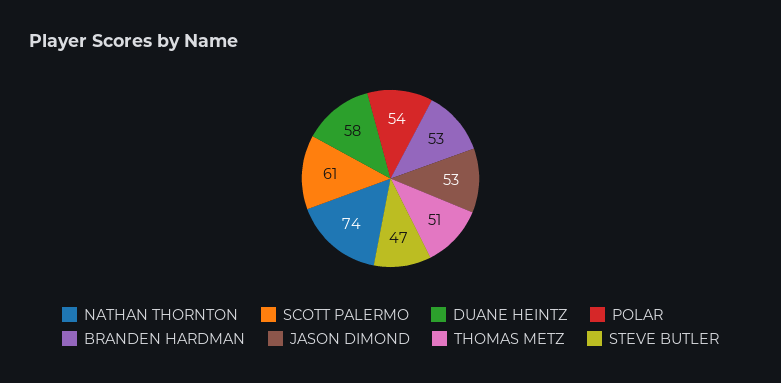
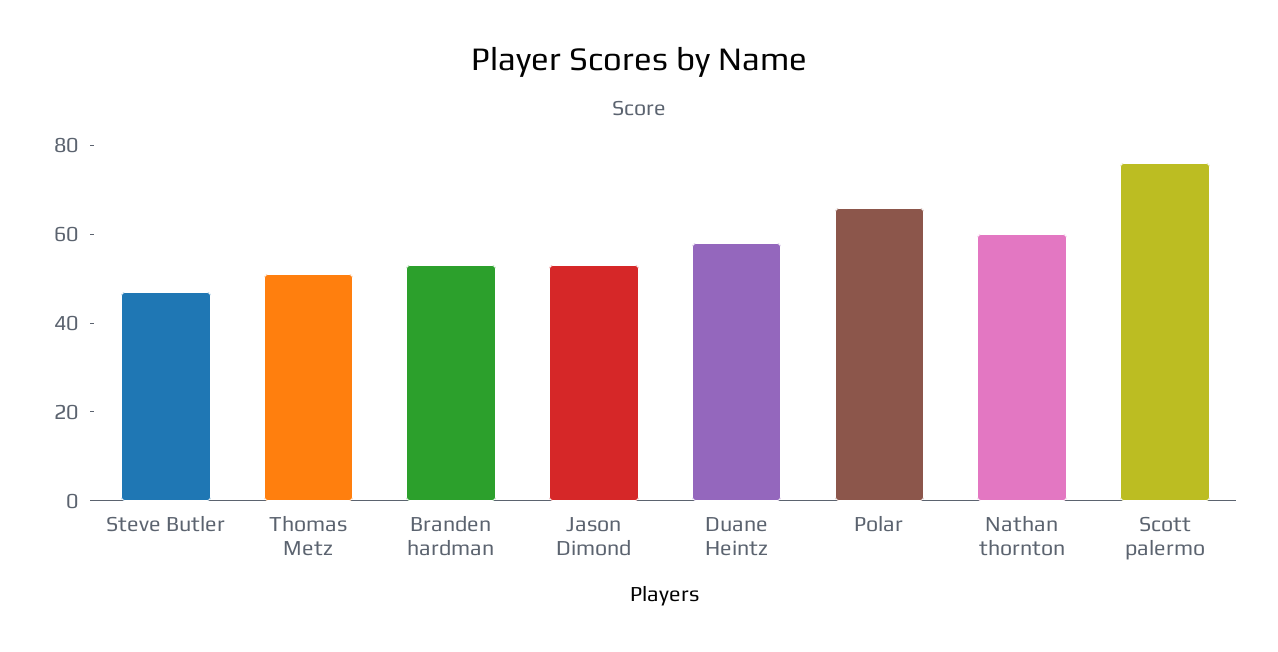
NATHAN THORNTON: 74 -> 60
SCOTT PALERMO: 61 -> 75
POLAR: 54 -> 65

